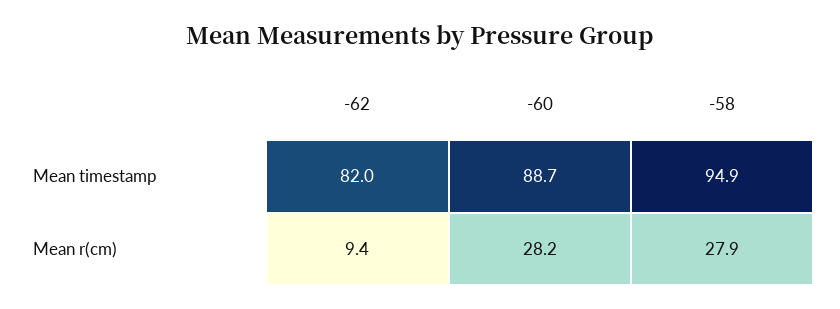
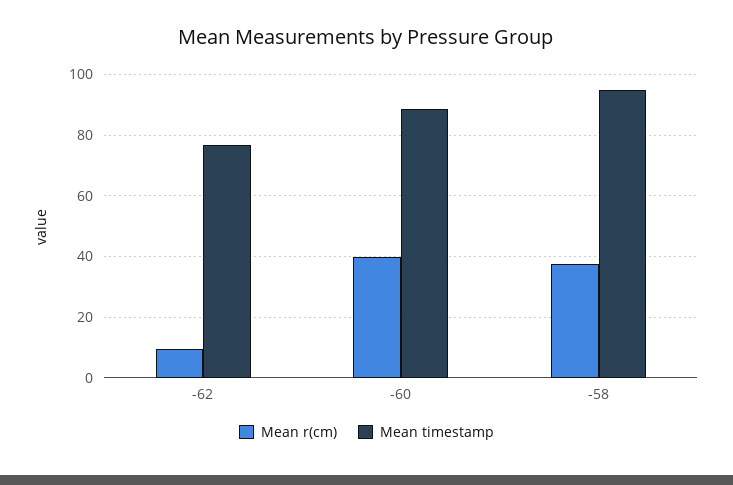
Mean timestamp, -62: 82 -> 76
Mean r(cm), -60: 28.2 -> 40
Mean r(cm), -58: 27.9 -> 38

